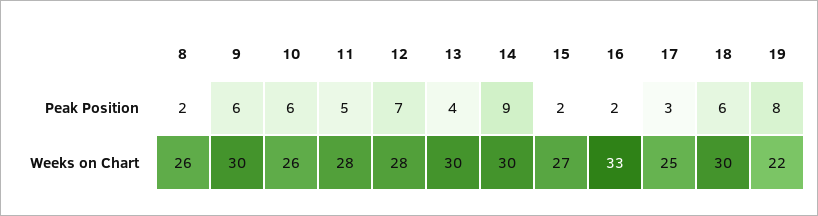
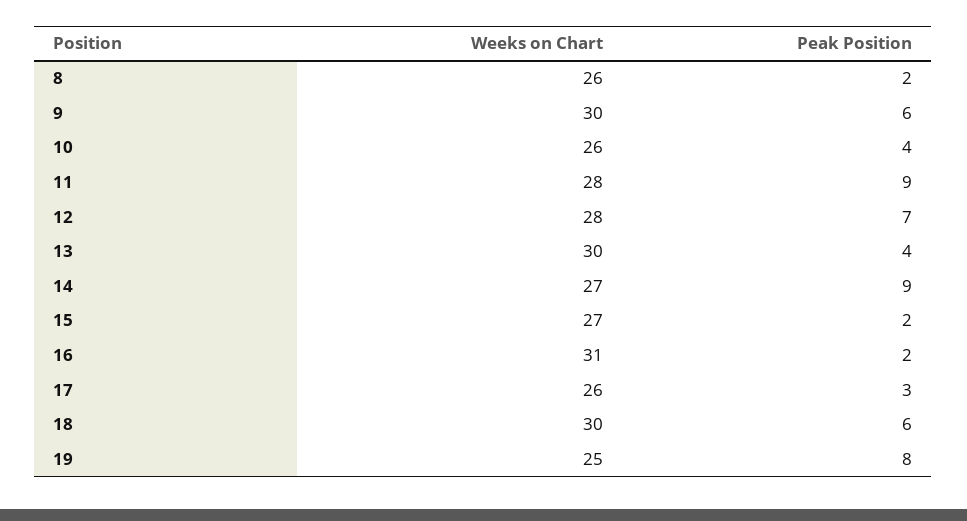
10, Peak Position: 6 -> 4
11, Peak Position: 5 -> 9
14, Weeks on Chart: 30 -> 27
16, Weeks on Chart: 33 -> 31
17, Weeks on Chart: 25 -> 26
19, Weeks on Chart: 22 -> 25

